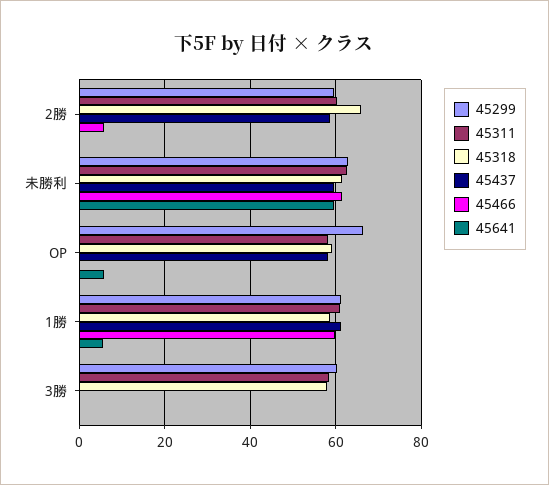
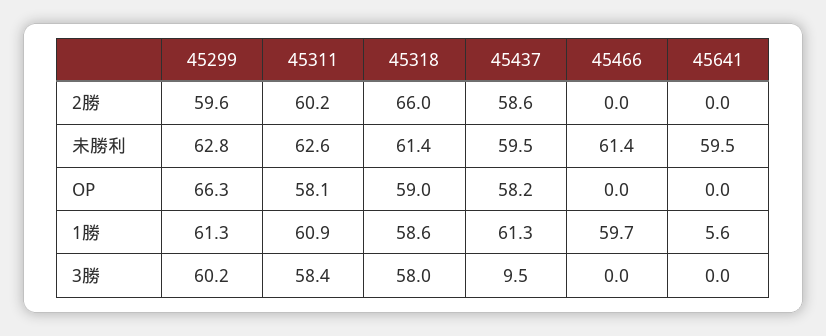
45466, 2勝: 6 -> 0
45641, OP: 6 -> 0
45437, 3勝: 0 -> 9.5

